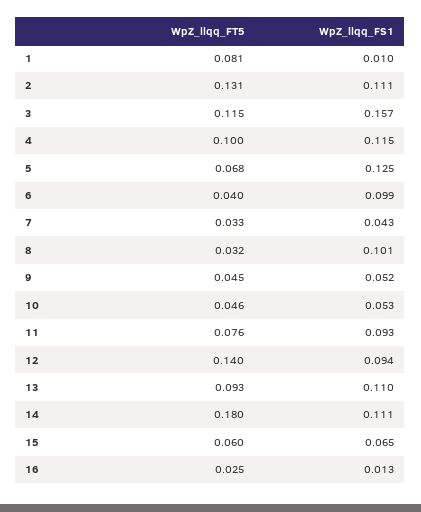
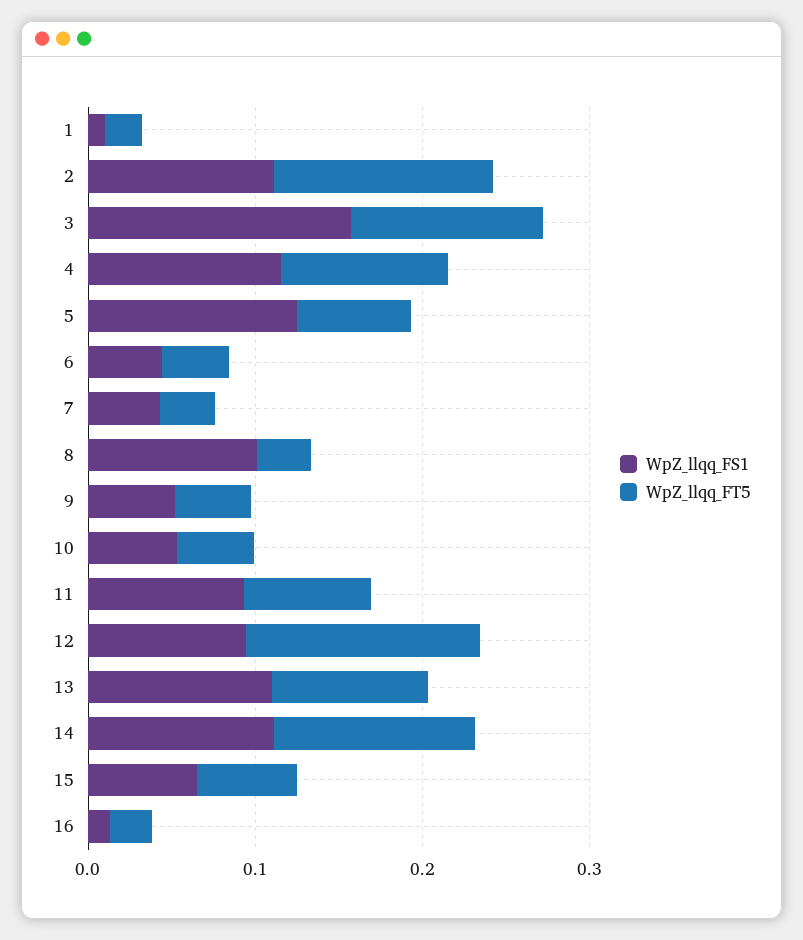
WpZ_llqq_FT5, 1: 0.081 -> 0.02
WpZ_llqq_FS1, 6: 0.099 -> 0.04
WpZ_llqq_FT5, 14: 0.18 -> 0.12

